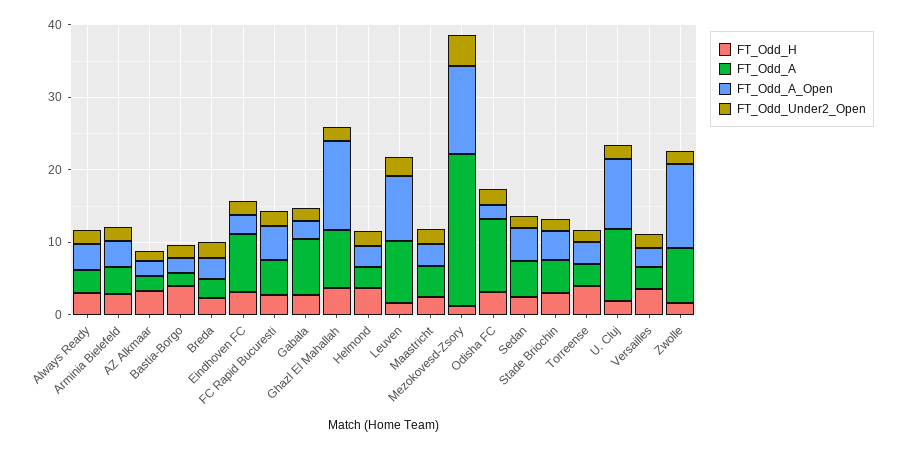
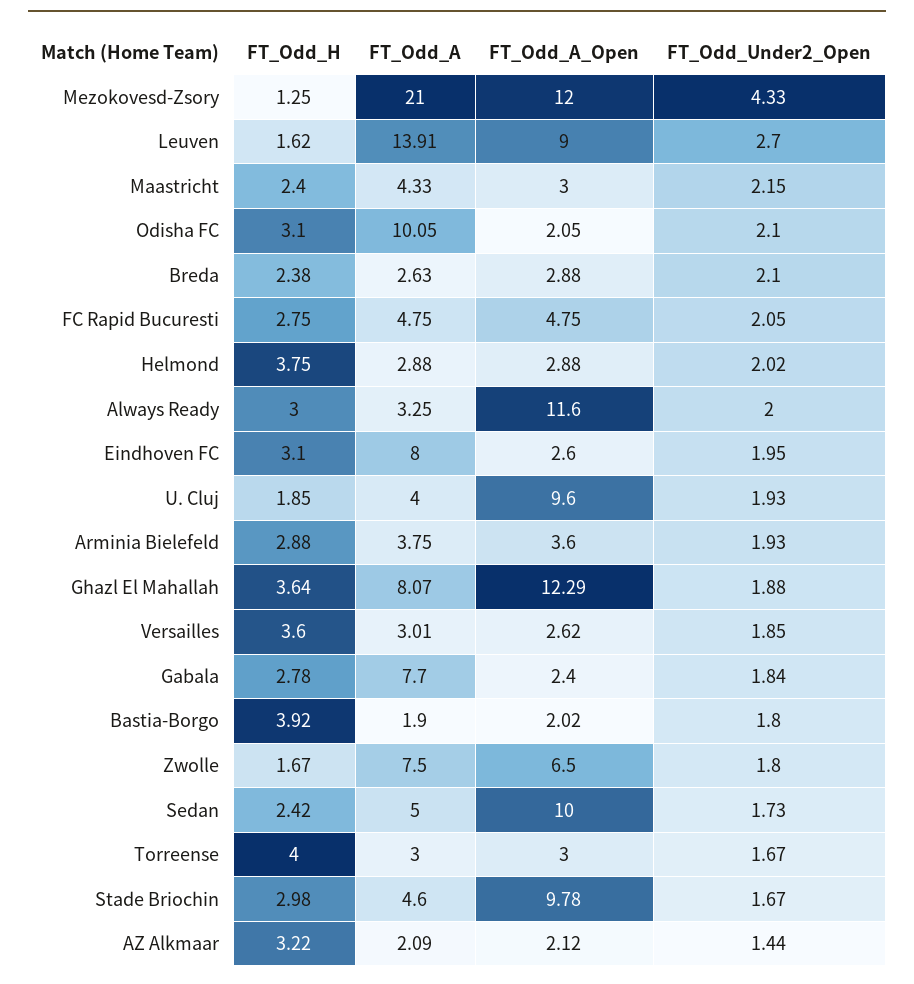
FT_Odd_A_Open, Always Ready: 4 -> 11.6
FT_Odd_A, Leuven: 8 -> 13.91
FT_Odd_A_Open, Sedan: 4 -> 10
FT_Odd_A_Open, Stade Briochin: 4 -> 9.78
FT_Odd_A, U. Cluj: 10 -> 4
FT_Odd_A_Open, Zwolle: 12 -> 6.5

